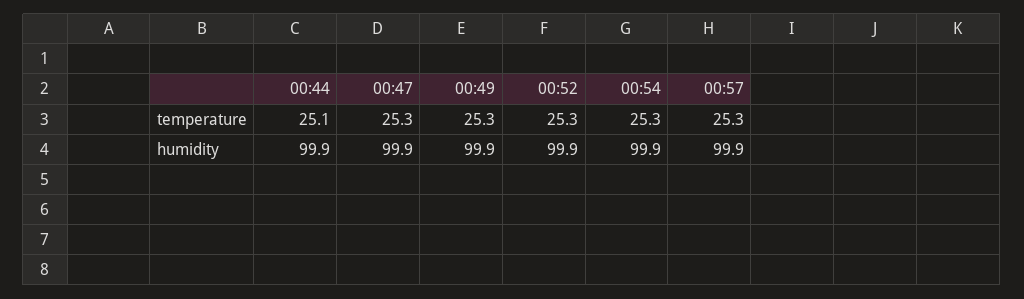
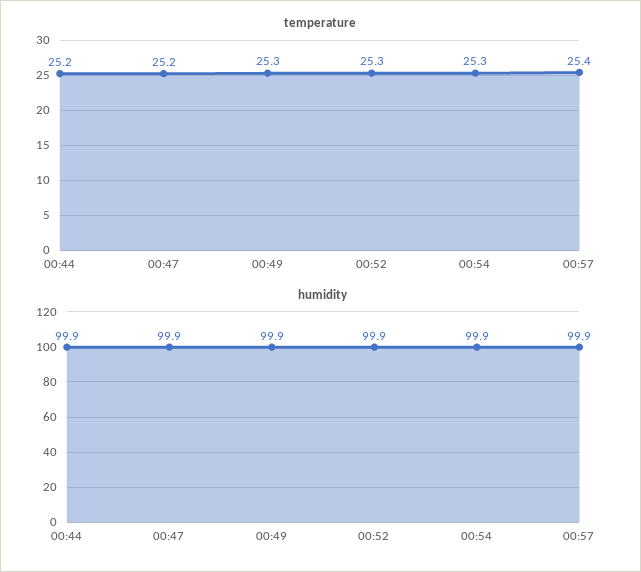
temperature, 00:44: 25.1 -> 25.2
temperature, 00:47: 25.3 -> 25.2
temperature, 00:57: 25.3 -> 25.4

